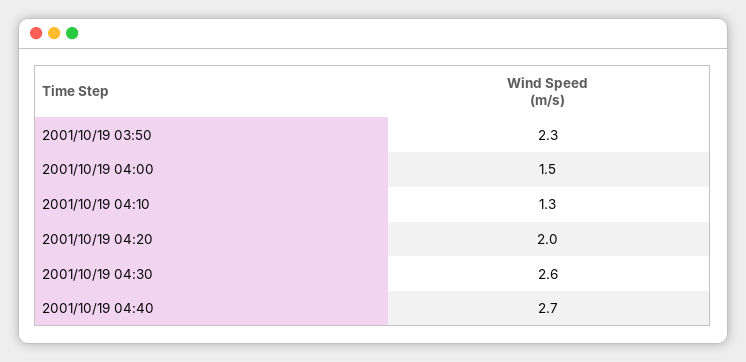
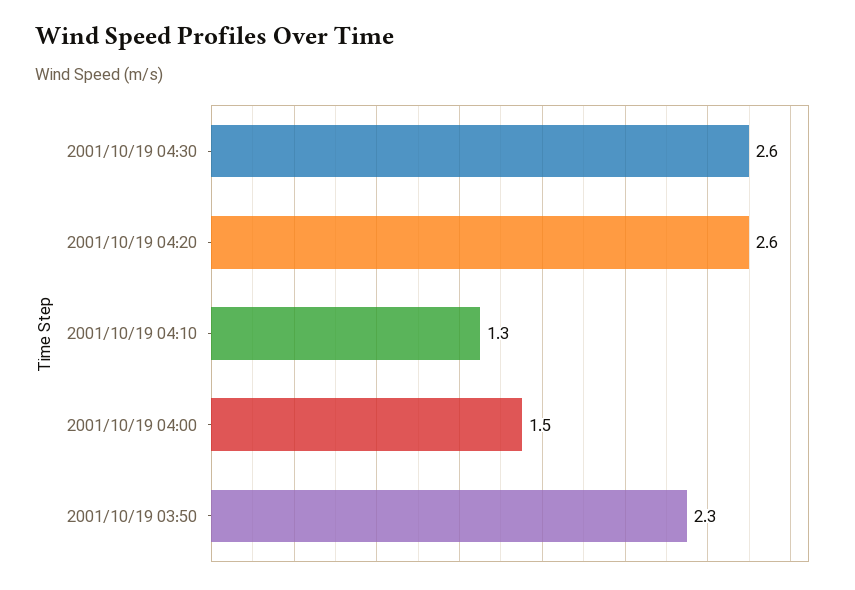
2001/10/19 04:20: 2 -> 2.6
2001/10/19 04:40: 2.7 -> none

